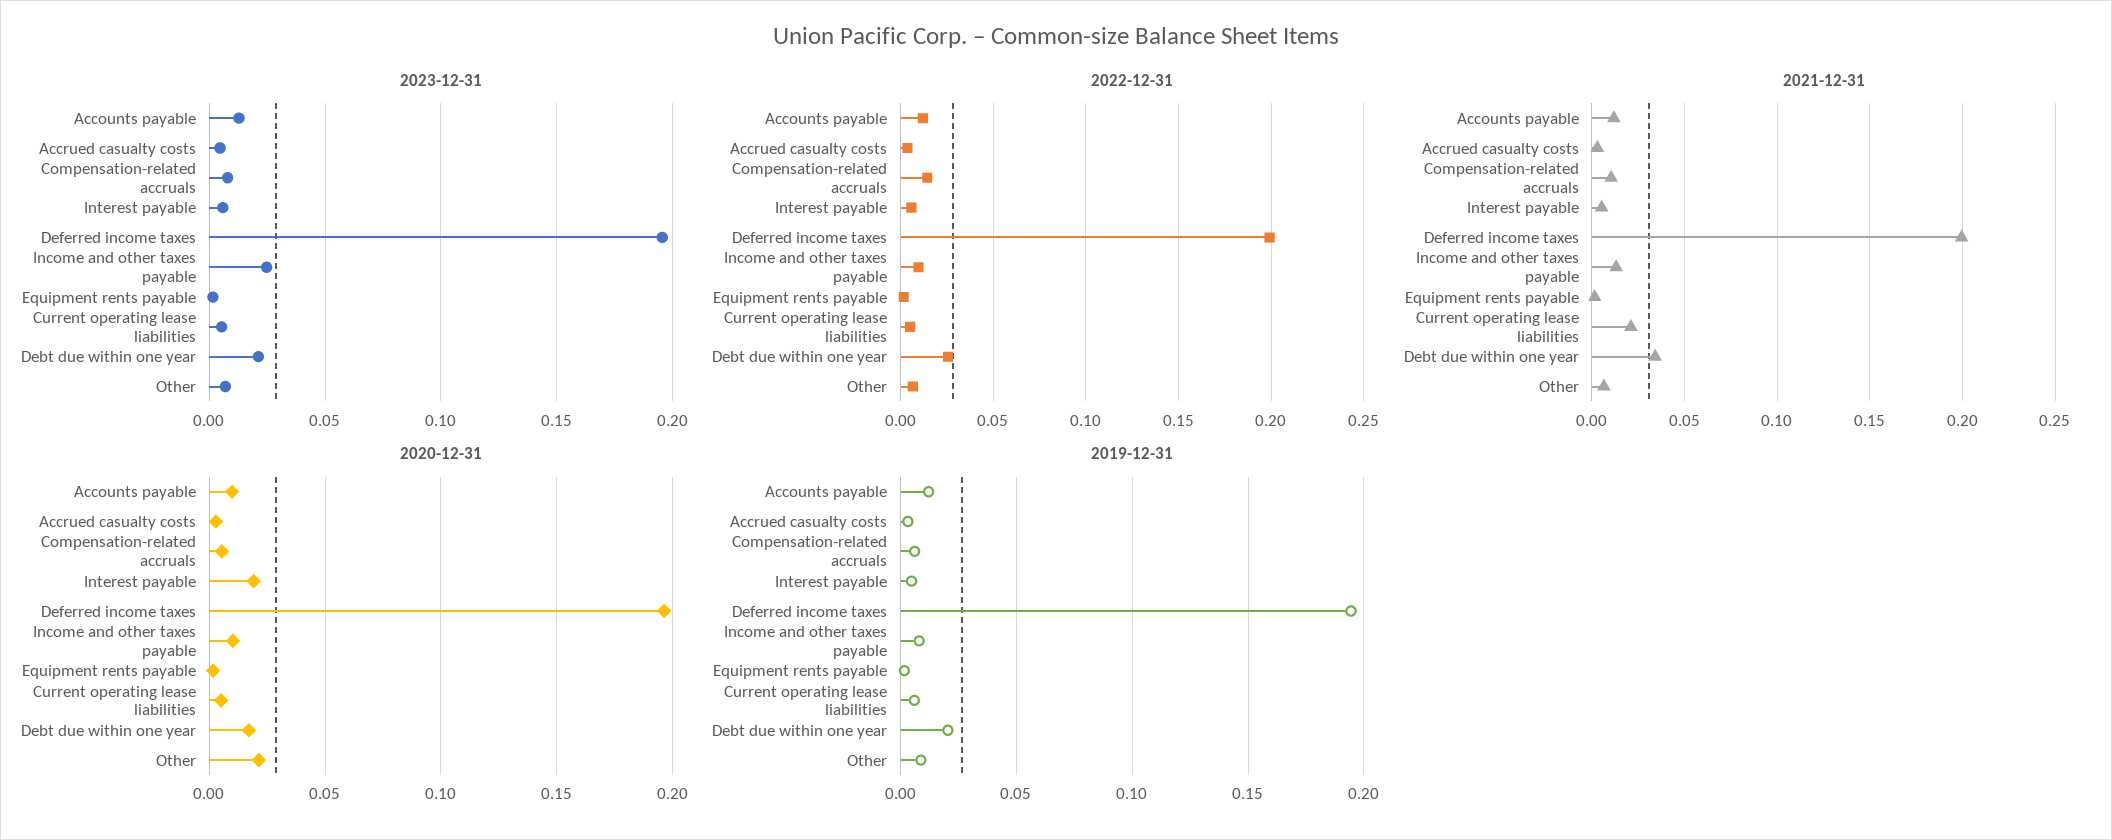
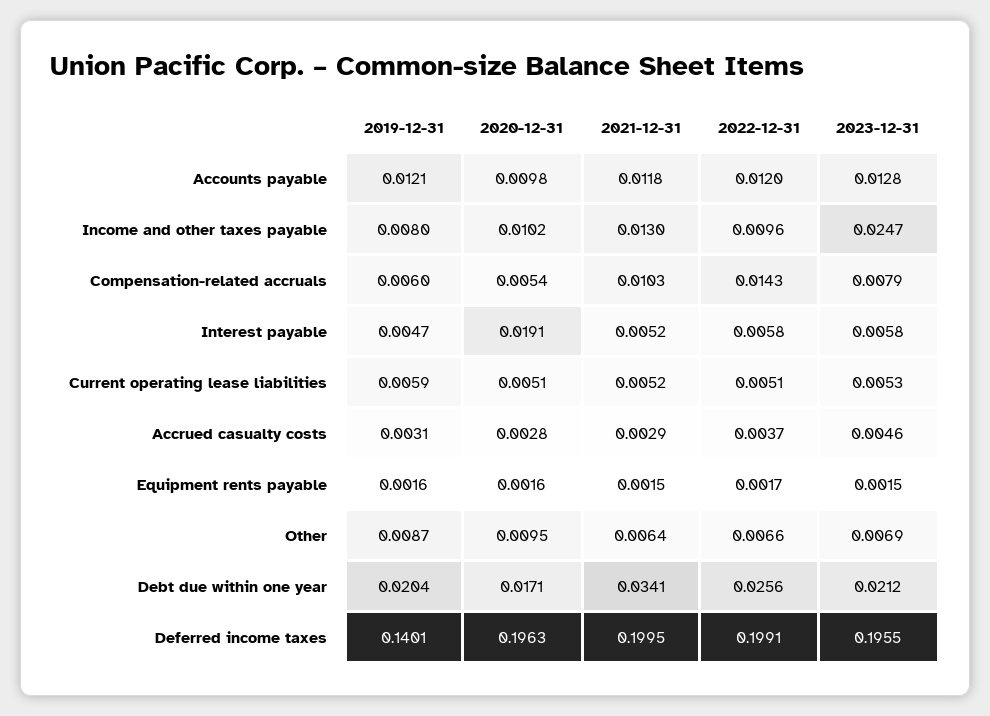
2021-12-31, Current operating lease liabilities: 0.02 -> 0.0052
2020-12-31, Other: 0.02 -> 0.0095
2019-12-31, Deferred income taxes: 0.195 -> 0.1401

